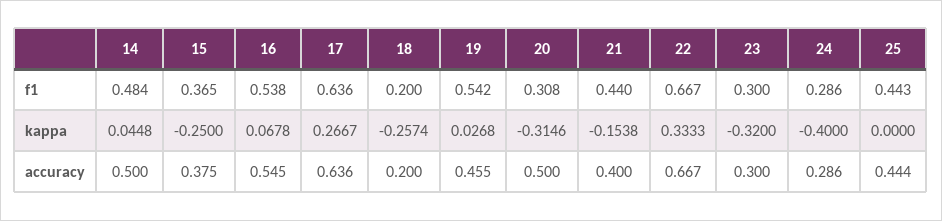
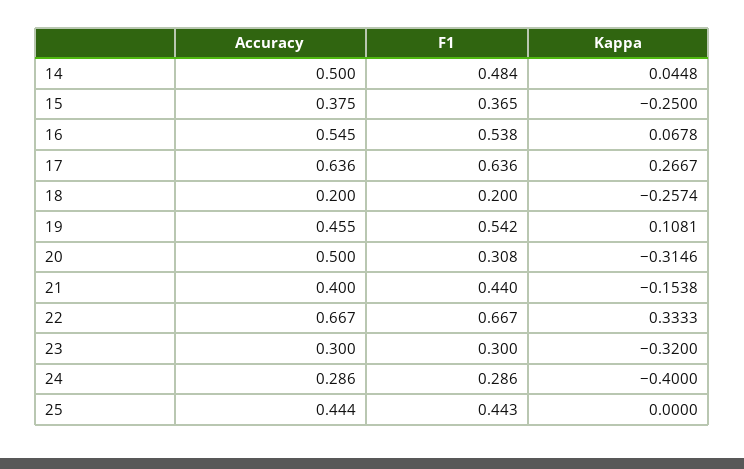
19, kappa: 0.0268 -> 0.1081

